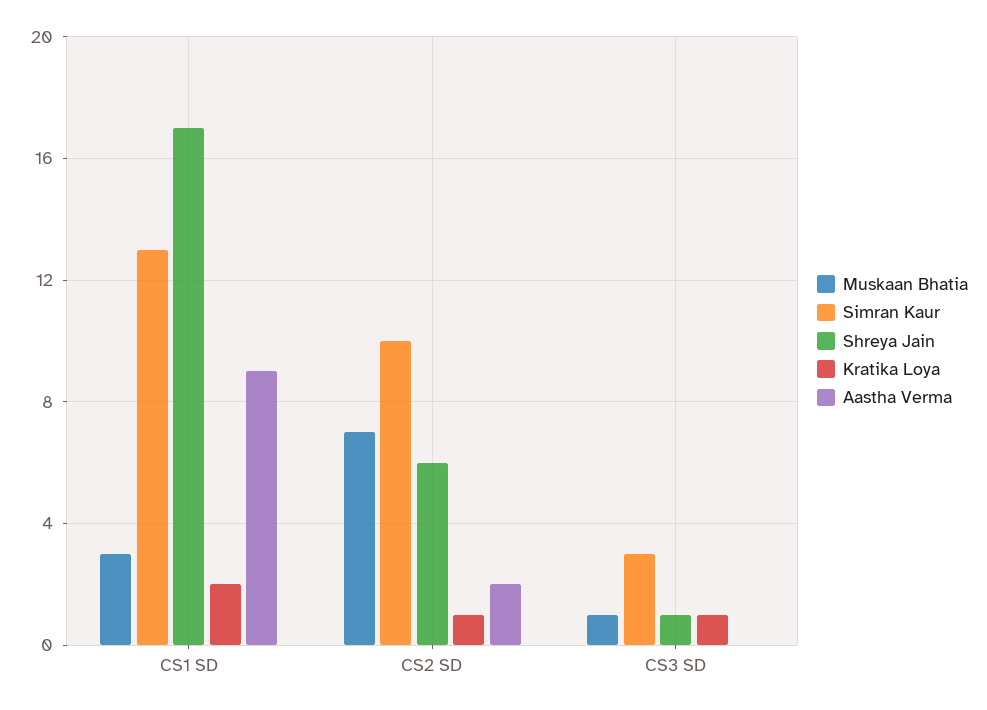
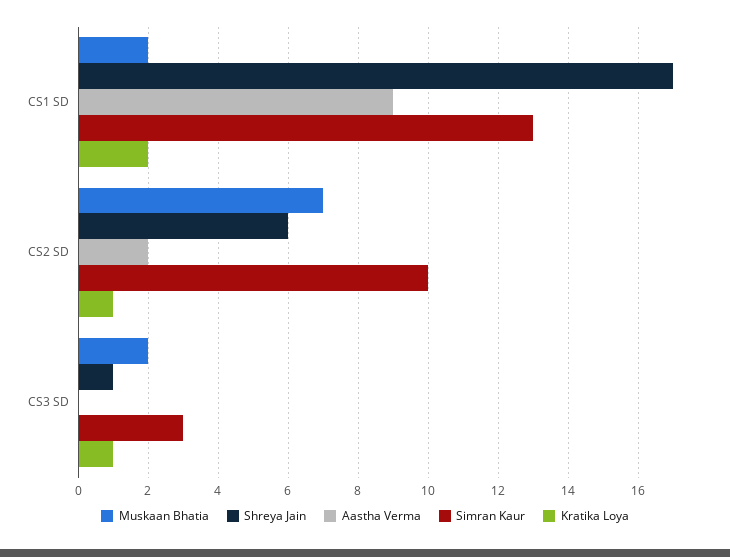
Muskaan Bhatia, CS1 SD: 3 -> 2
Muskaan Bhatia, CS3 SD: 1 -> 2

